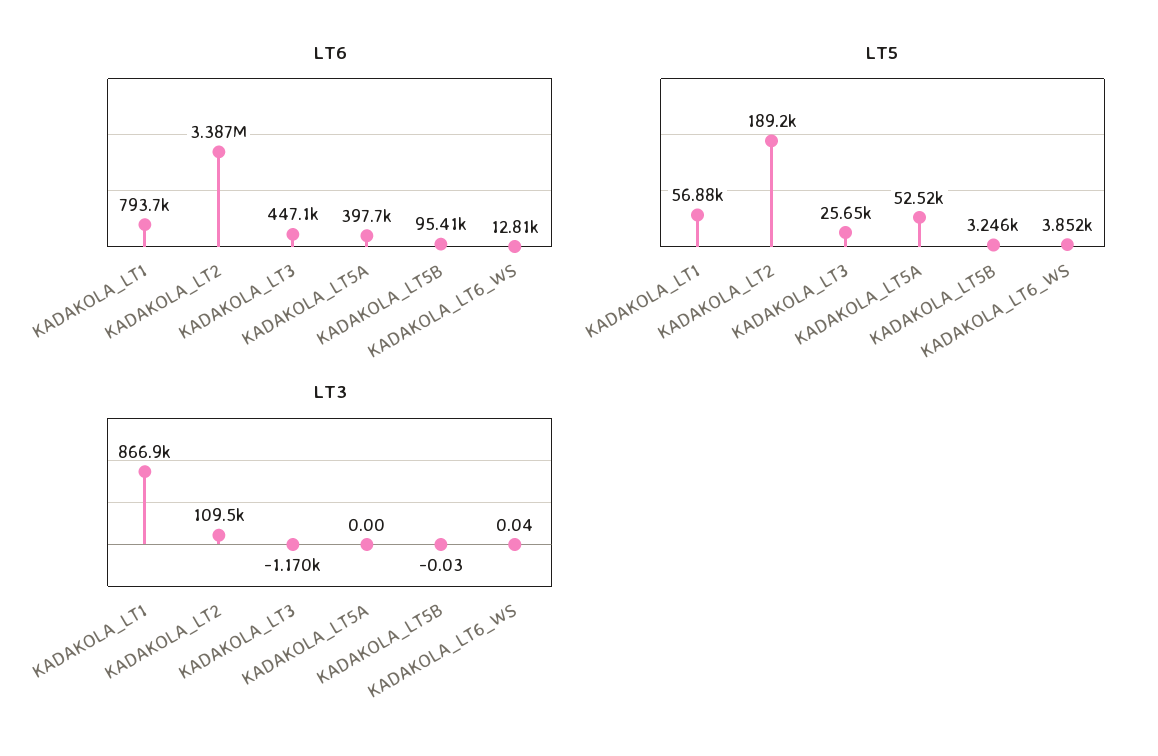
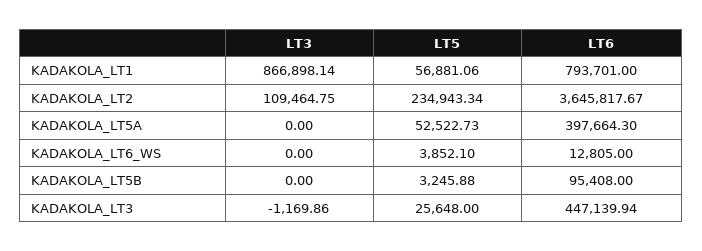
LT6, KADAKOLA_LT2: 3387000 -> 3645817.67
LT5, KADAKOLA_LT2: 189200 -> 234943.34
LT3, KADAKOLA_LT5B: -0.03 -> 0
LT3, KADAKOLA_LT6_WS: 0.04 -> 0

